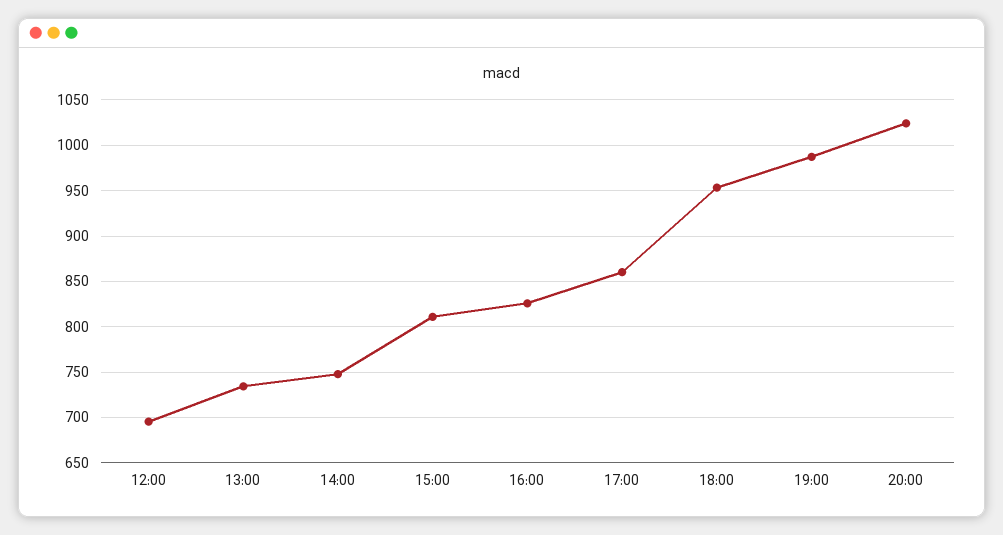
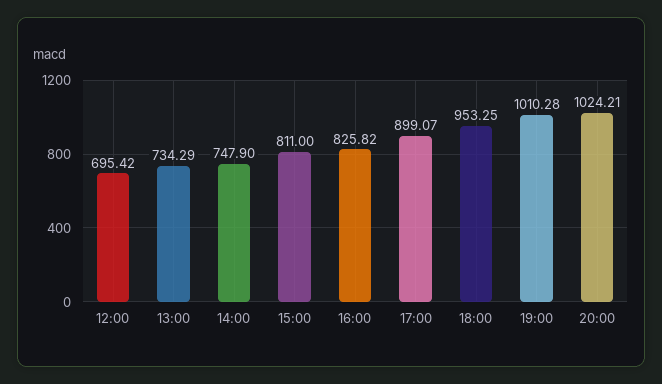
17:00: 860 -> 899.07
19:00: 990 -> 1010.28

